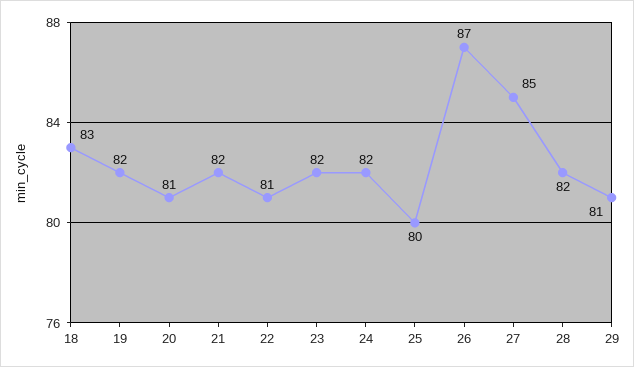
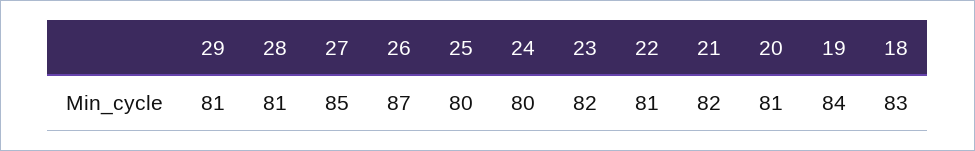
19: 82 -> 84
24: 82 -> 80
28: 82 -> 81

